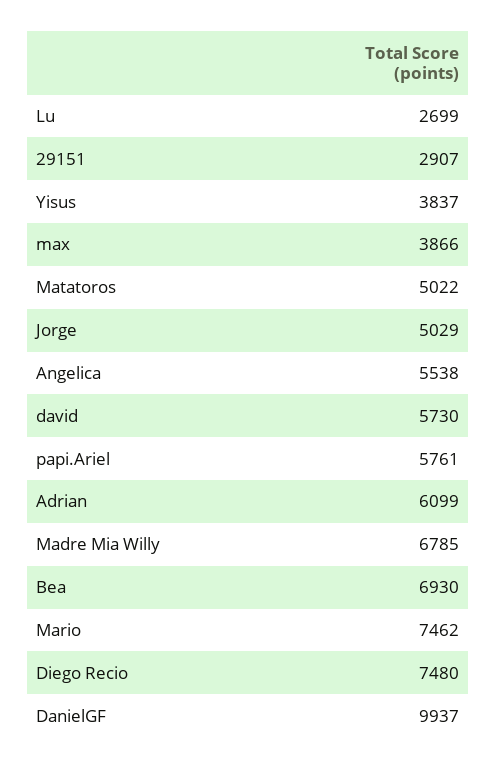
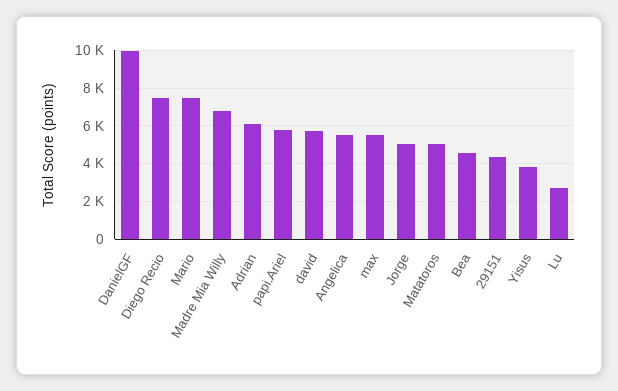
29151: 2907 -> 4500
max: 3866 -> 5500
Bea: 6930 -> 4500

